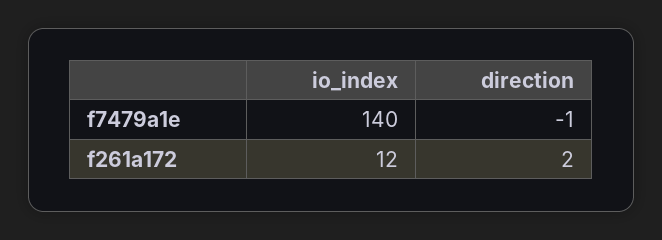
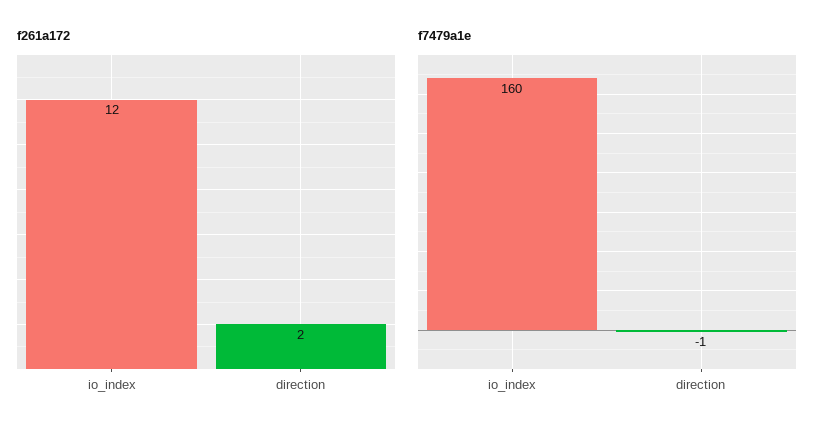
f7479a1e, io_index: 140 -> 160

